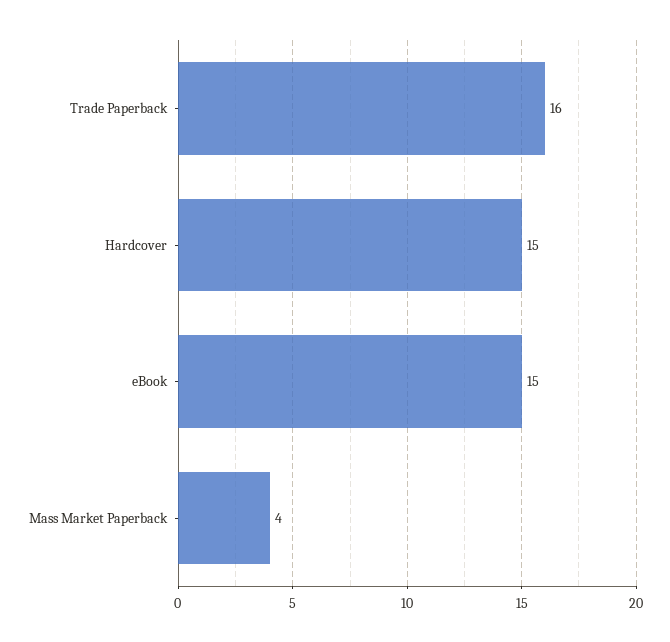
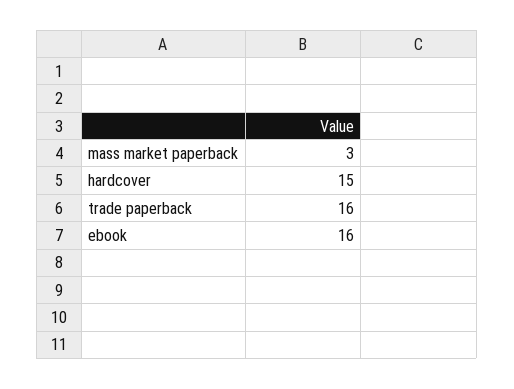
eBook: 15 -> 16
Mass Market Paperback: 4 -> 3

